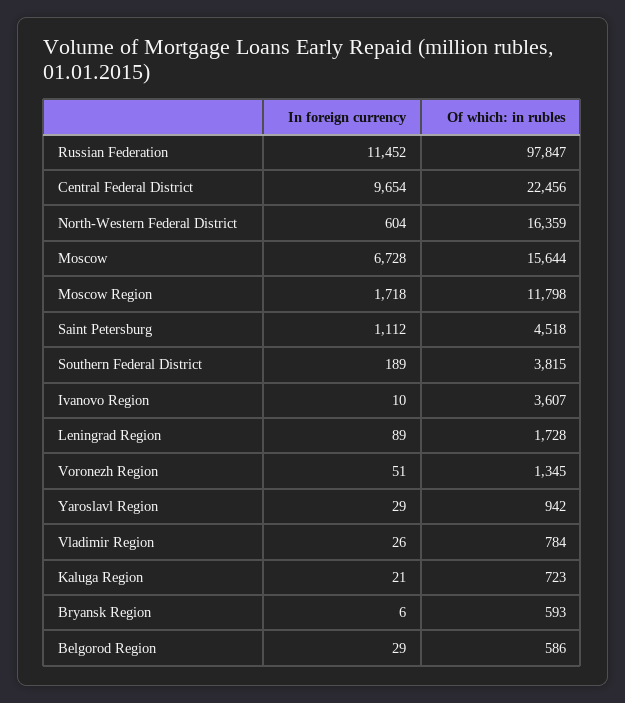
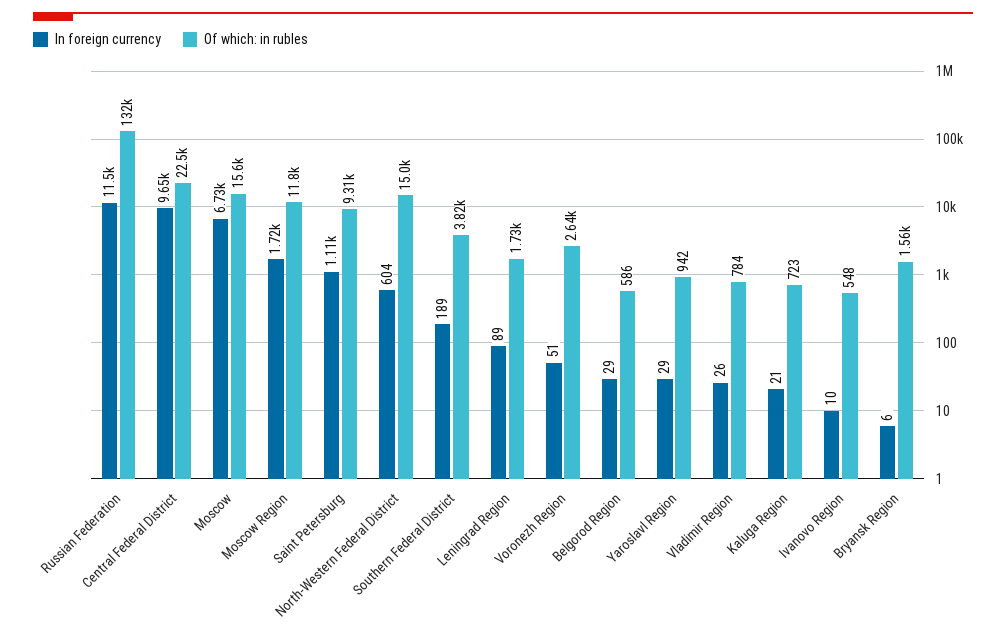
Of which: in rubles, Russian Federation: 97847 -> 132000
Of which: in rubles, North-Western Federal District: 16359 -> 15000
Of which: in rubles, Saint Petersburg: 4518 -> 9310
Of which: in rubles, Ivanovo Region: 3607 -> 548
Of which: in rubles, Voronezh Region: 1345 -> 2640
Of which: in rubles, Bryansk Region: 593 -> 1560

